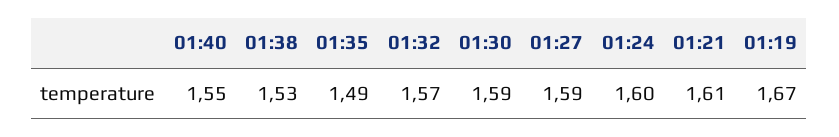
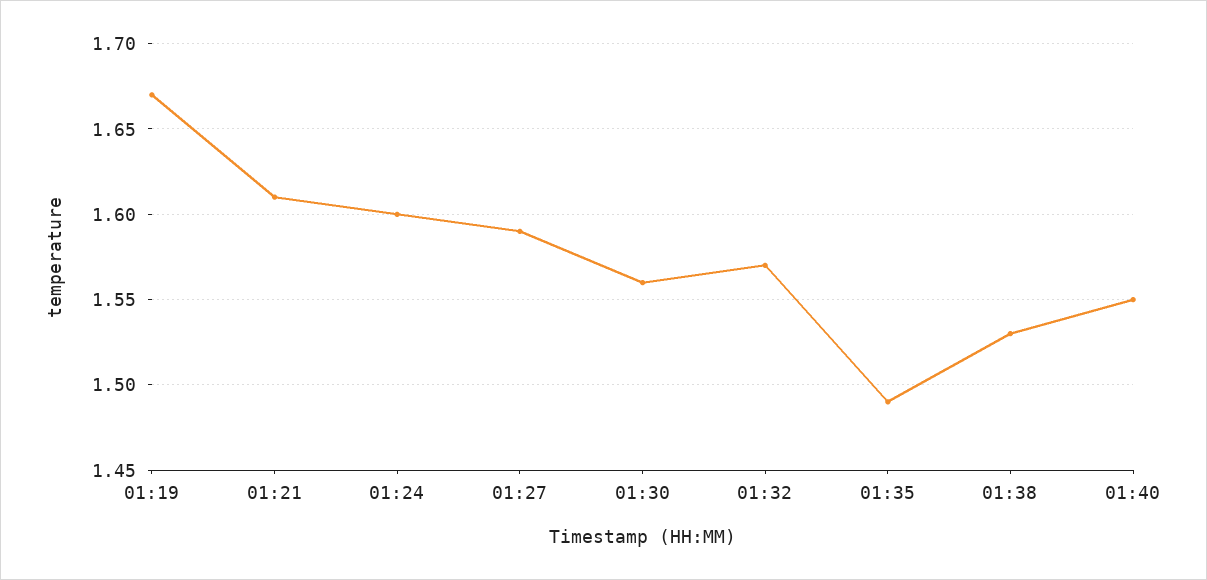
01:30: 1.59 -> 1.56

